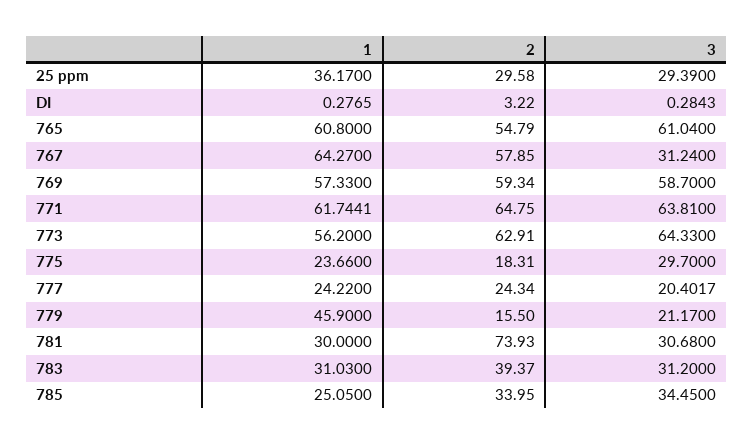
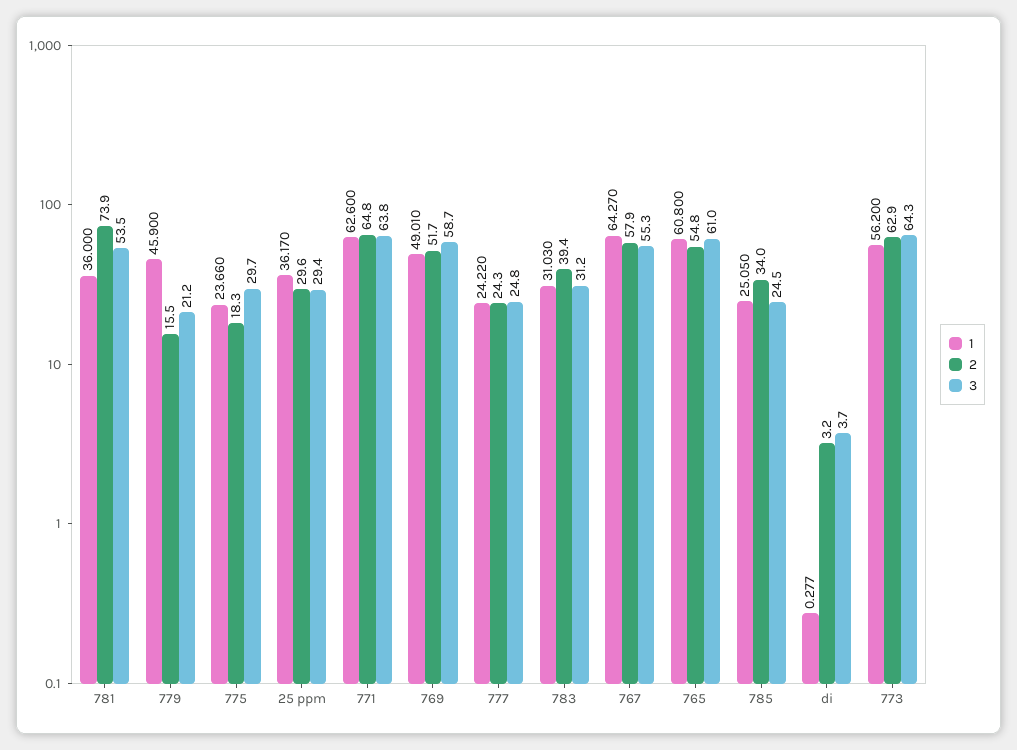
3, DI: 0.2843 -> 3.7
3, 767: 31.24 -> 55.3
1, 769: 57.33 -> 49.01
2, 769: 59.34 -> 51.7
1, 771: 61.7441 -> 62.6
3, 777: 20.4017 -> 24.8
1, 781: 30 -> 36
3, 781: 30.68 -> 53.5
3, 785: 34.45 -> 24.5

